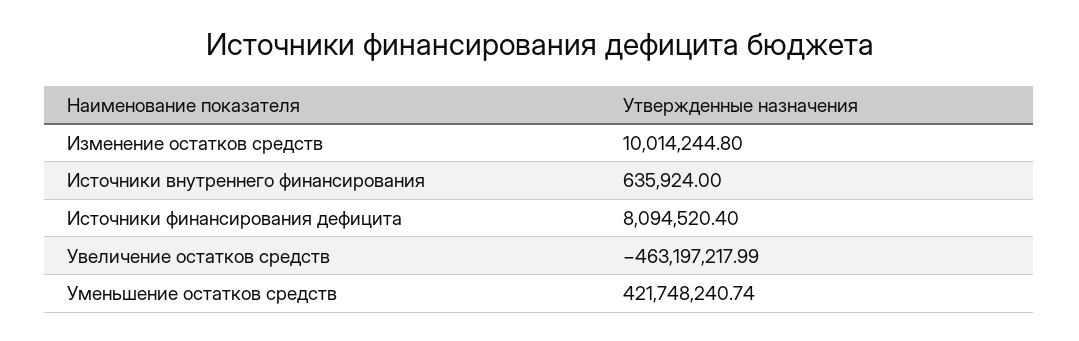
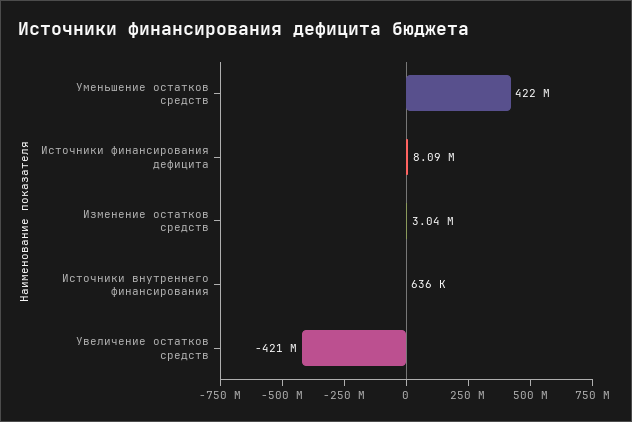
Изменение остатков средств: 10014244.8 -> 3040000
Увеличение остатков средств: -463197217.99 -> -421000000

